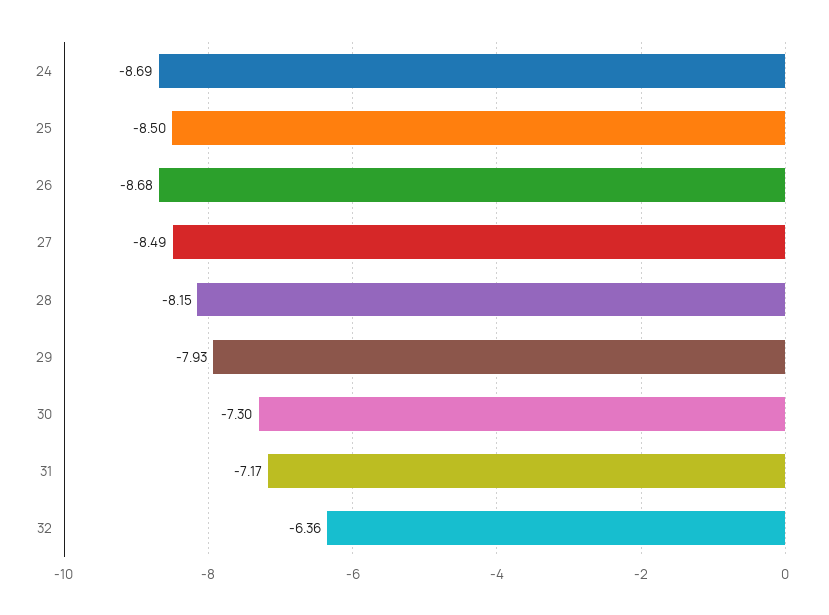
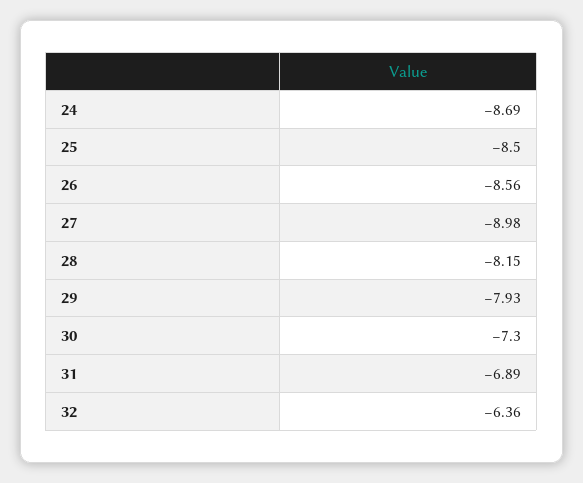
26: -8.68 -> -8.56
27: -8.49 -> -8.98
31: -7.17 -> -6.89

